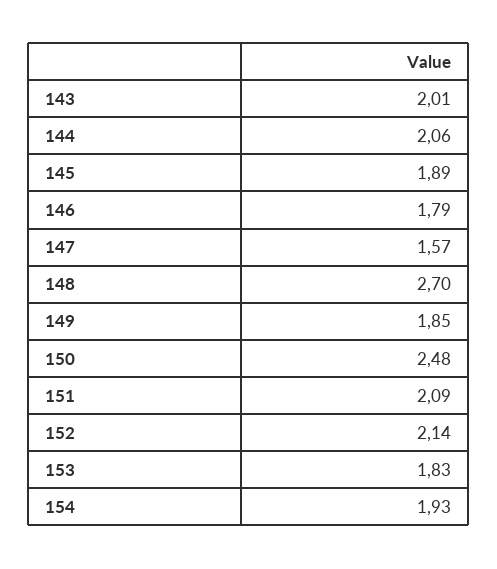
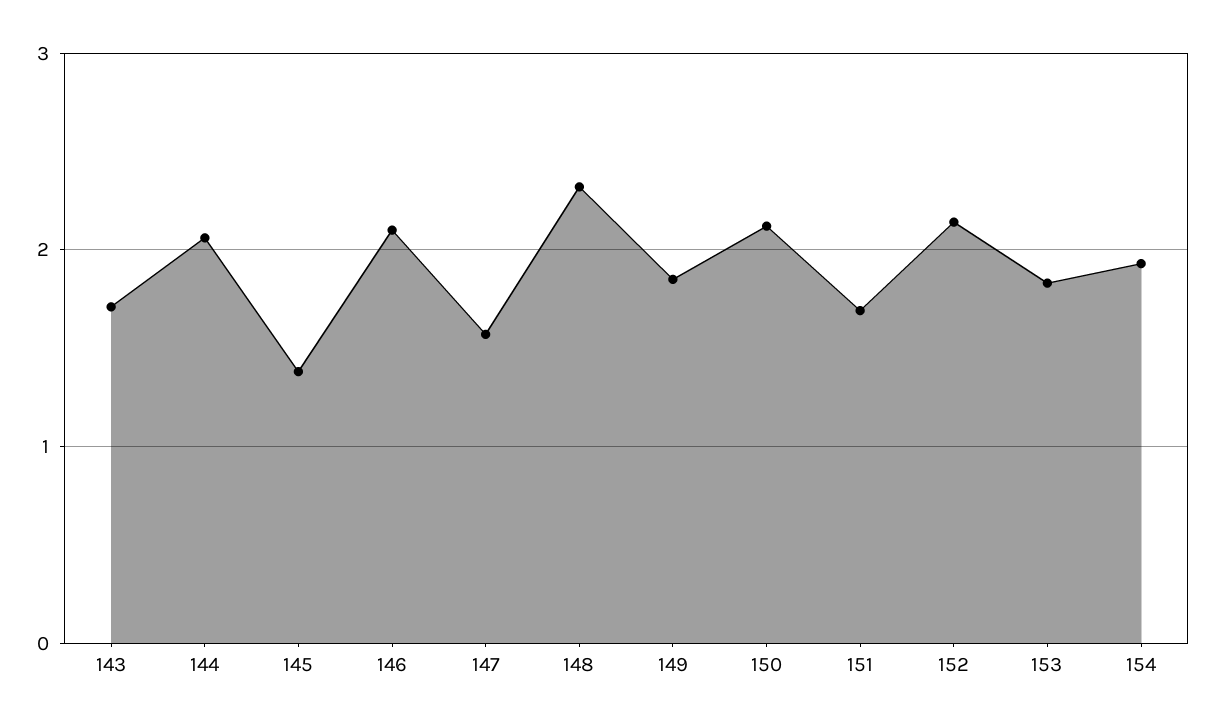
143: 2.01 -> 1.7
145: 1.89 -> 1.4
146: 1.79 -> 2.1
148: 2.7 -> 2.3
150: 2.48 -> 2.1
151: 2.09 -> 1.7

